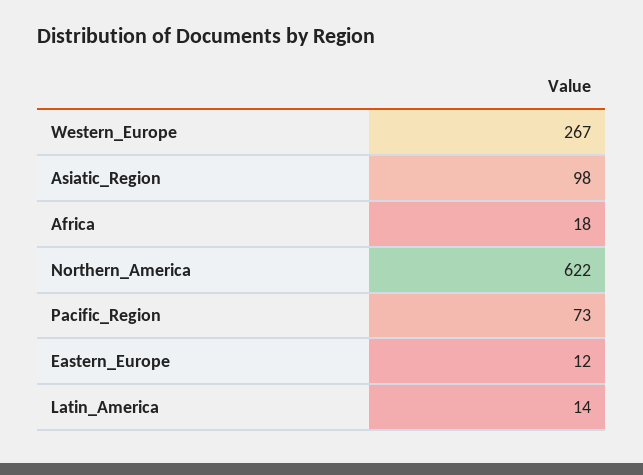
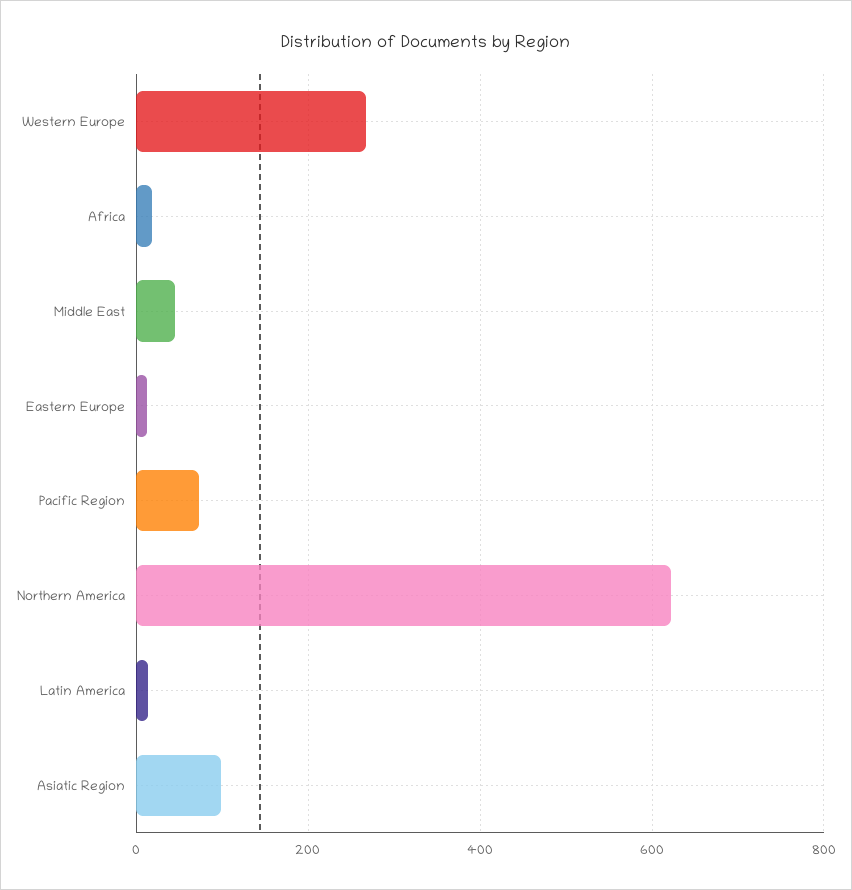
Middle East: none -> 40

